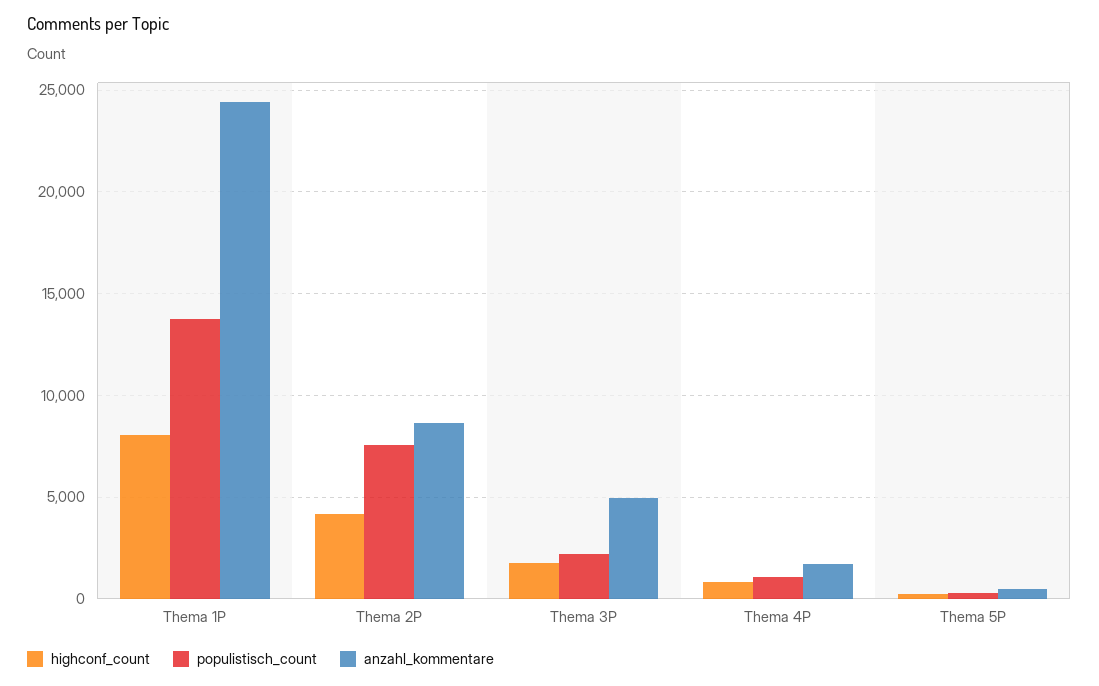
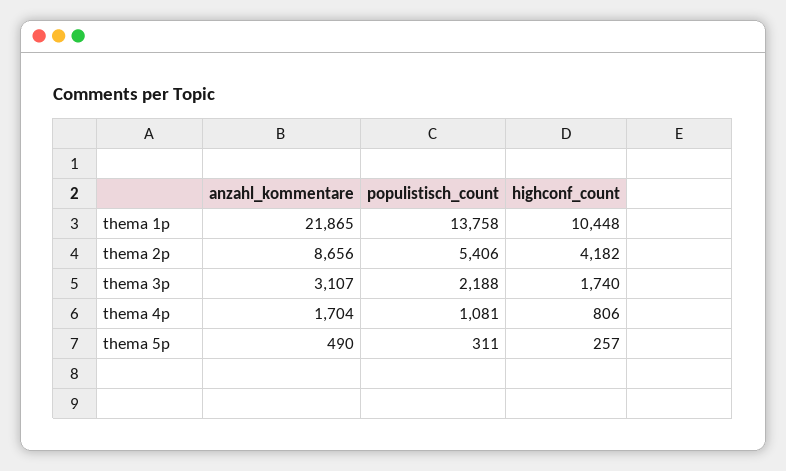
highconf_count, Thema 1P: 8000 -> 10448
anzahl_kommentare, Thema 1P: 24500 -> 21865
populistisch_count, Thema 2P: 7500 -> 5406
anzahl_kommentare, Thema 3P: 5000 -> 3107

